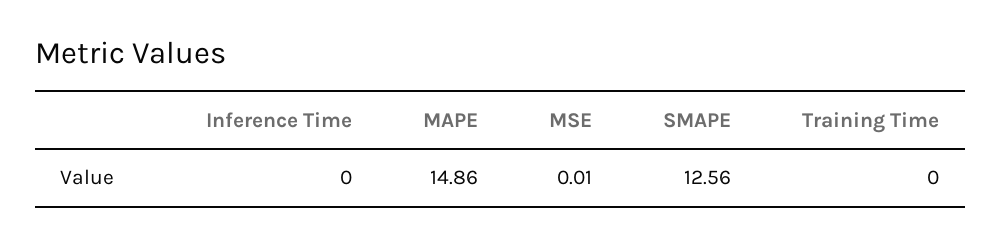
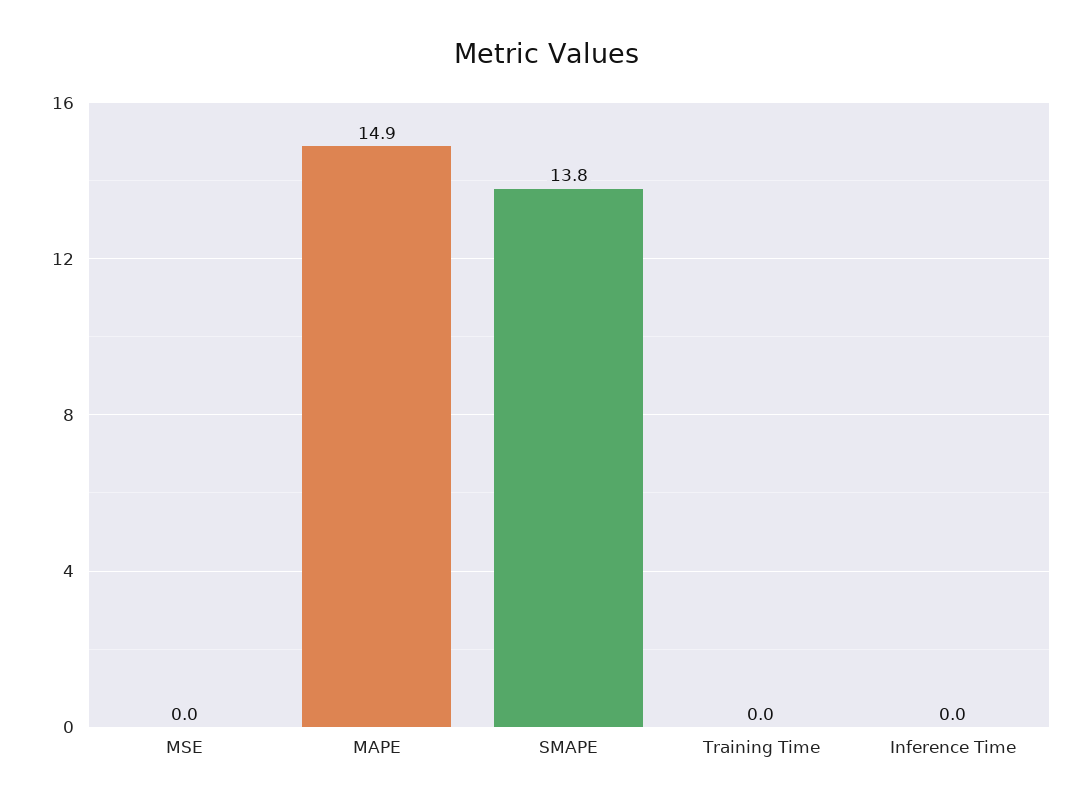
SMAPE: 12.56 -> 13.8

